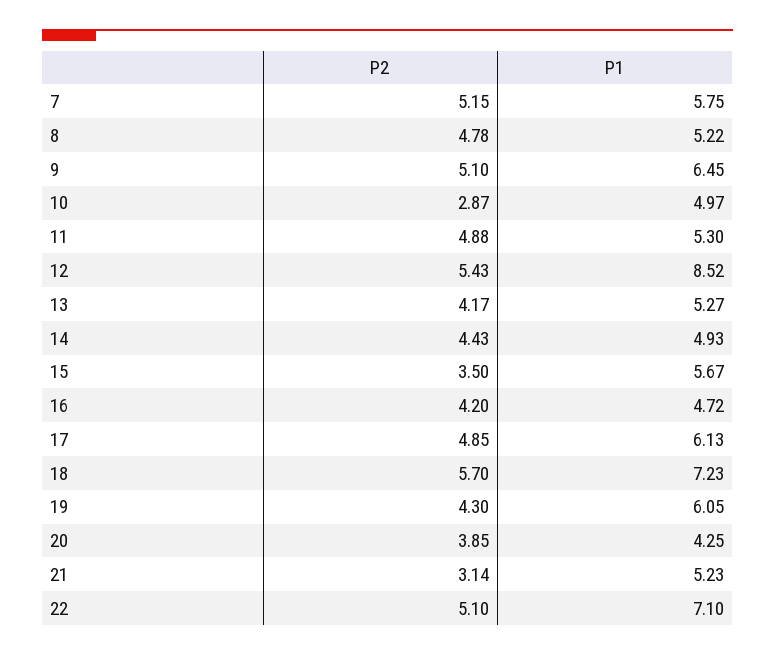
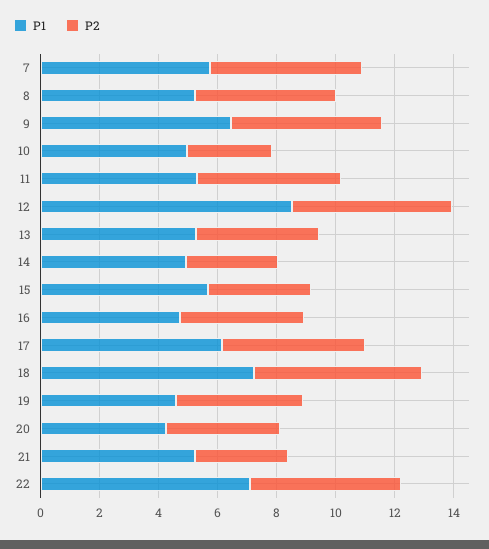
P2, 14: 4.43 -> 3
P1, 19: 6.05 -> 4.5

